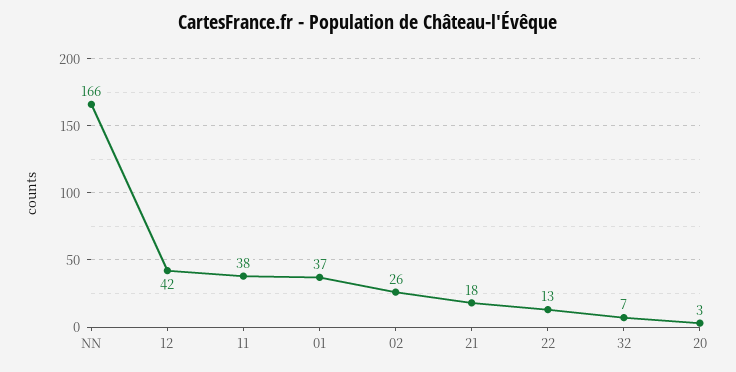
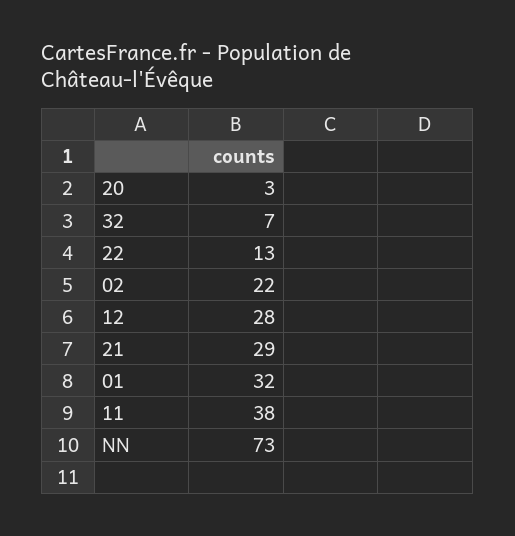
NN: 166 -> 73
12: 42 -> 28
01: 37 -> 32
02: 26 -> 22
21: 18 -> 29

